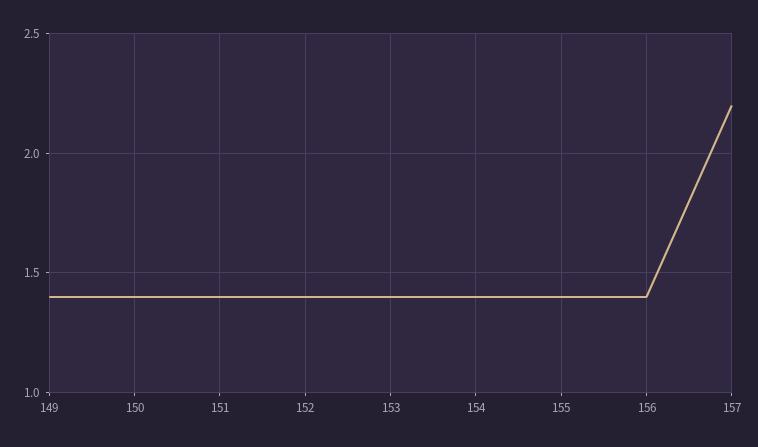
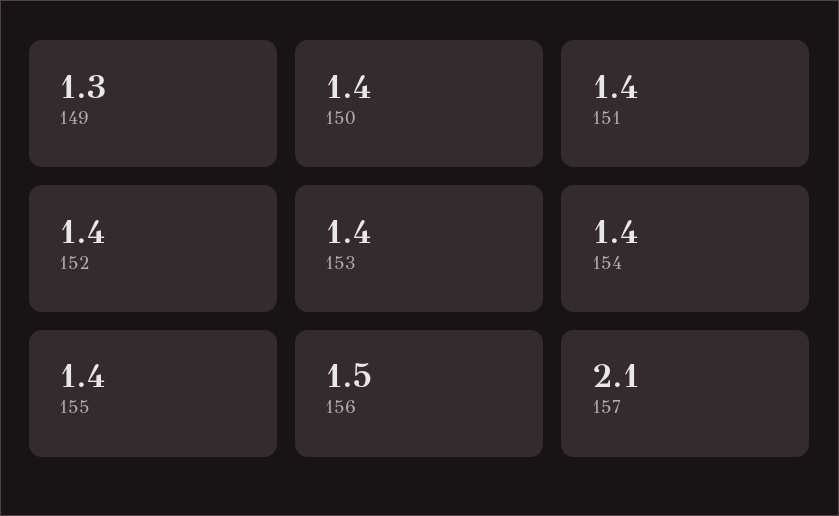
149: 1.4 -> 1.3
156: 1.4 -> 1.5
157: 2.2 -> 2.1

